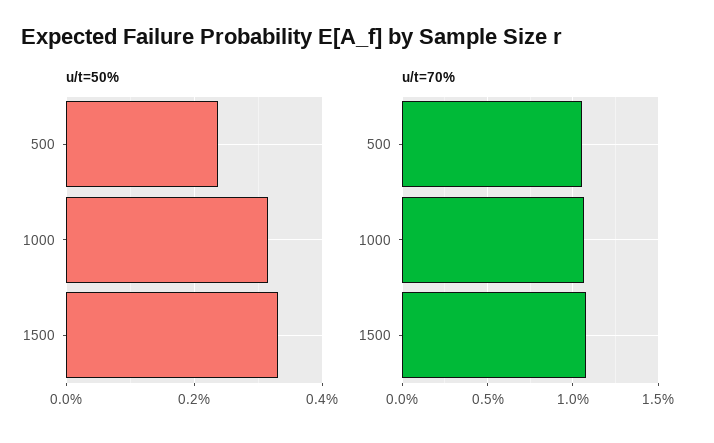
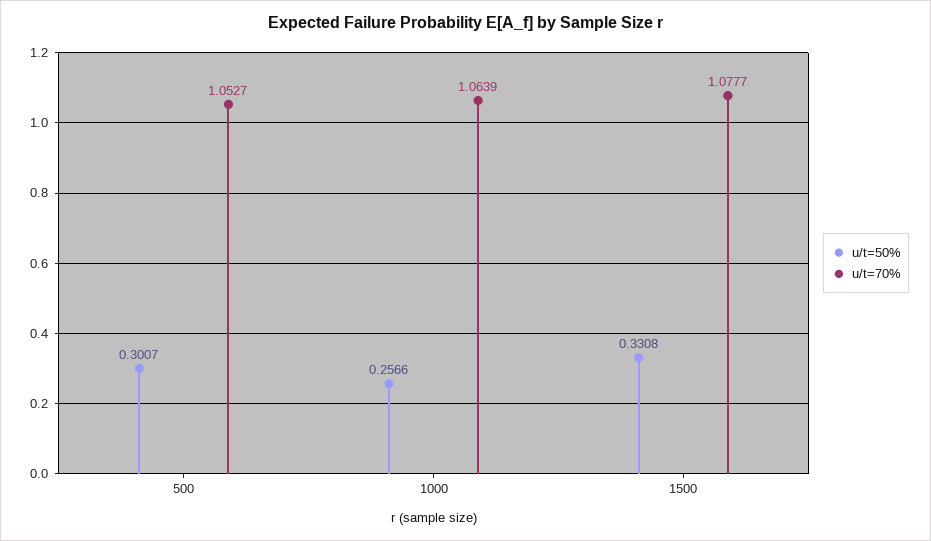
u/t=50%, 500: 0.24 -> 0.3007
u/t=50%, 1000: 0.32 -> 0.2566

